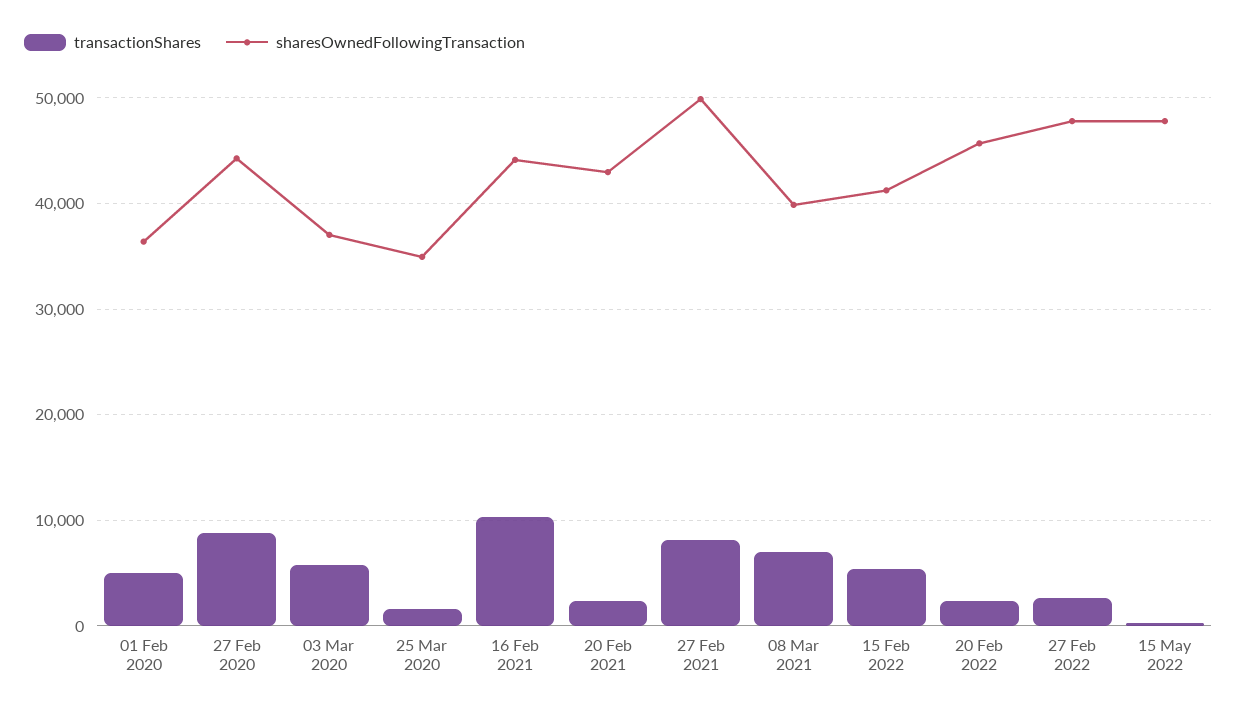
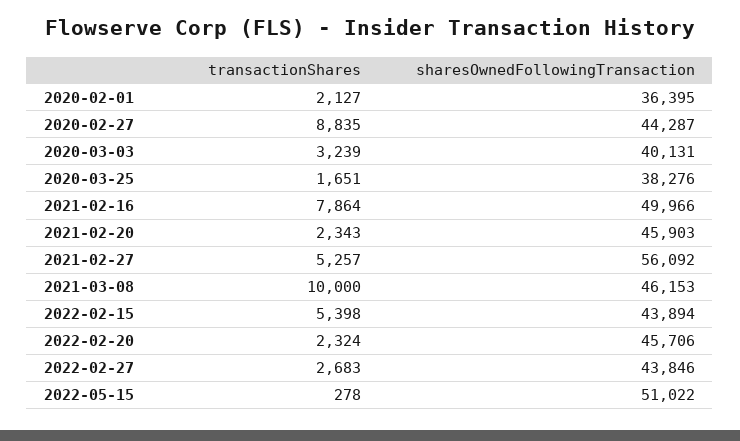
transactionShares, 01 Feb 2020: 5000 -> 2127
transactionShares, 03 Mar 2020: 6000 -> 3239
sharesOwnedFollowingTransaction, 03 Mar 2020: 37000 -> 40131
sharesOwnedFollowingTransaction, 25 Mar 2020: 35000 -> 38276
transactionShares, 16 Feb 2021: 10000 -> 7864
sharesOwnedFollowingTransaction, 16 Feb 2021: 44000 -> 49966
sharesOwnedFollowingTransaction, 20 Feb 2021: 43000 -> 45903
transactionShares, 27 Feb 2021: 8000 -> 5257
sharesOwnedFollowingTransaction, 27 Feb 2021: 50000 -> 56092
transactionShares, 08 Mar 2021: 7000 -> 10000
sharesOwnedFollowingTransaction, 08 Mar 2021: 40000 -> 46153
sharesOwnedFollowingTransaction, 15 Feb 2022: 41000 -> 43894
sharesOwnedFollowingTransaction, 27 Feb 2022: 48000 -> 43846
sharesOwnedFollowingTransaction, 15 May 2022: 48000 -> 51022

